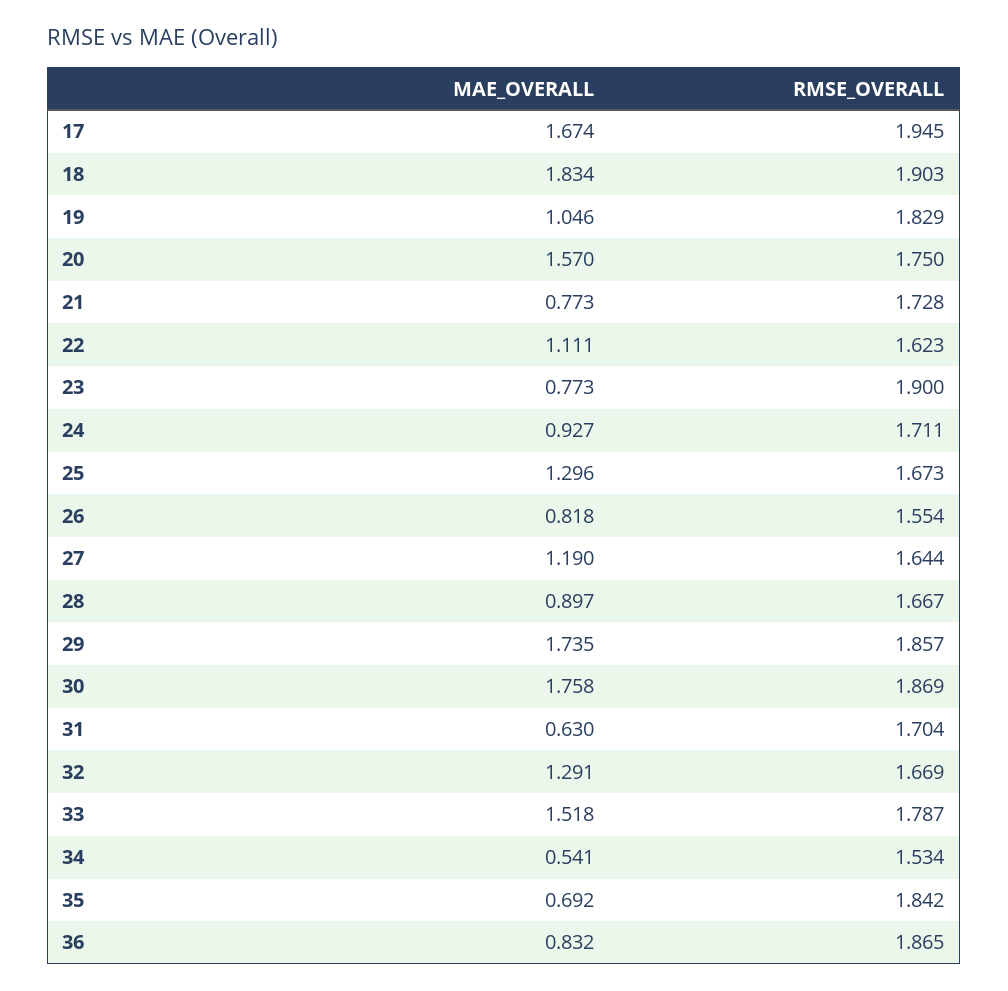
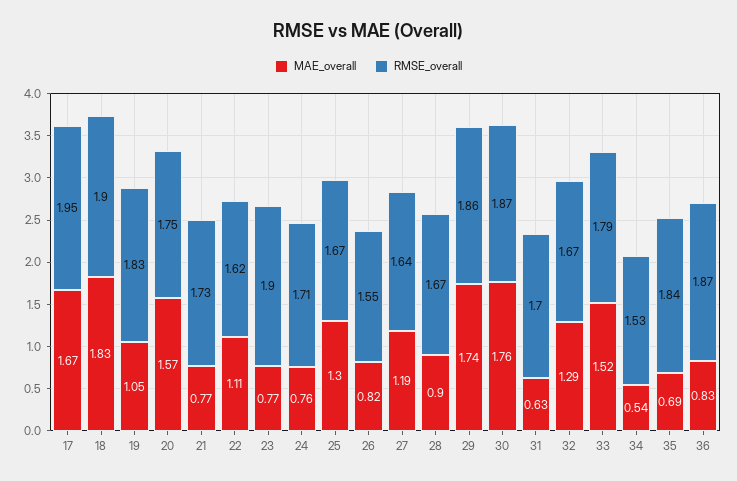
MAE_OVERALL, 24: 0.927 -> 0.76

